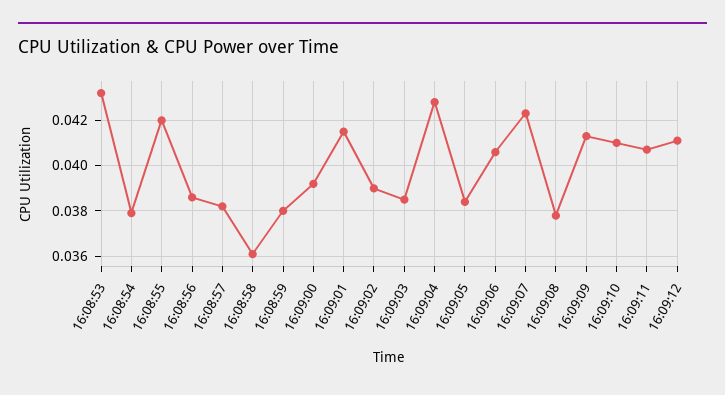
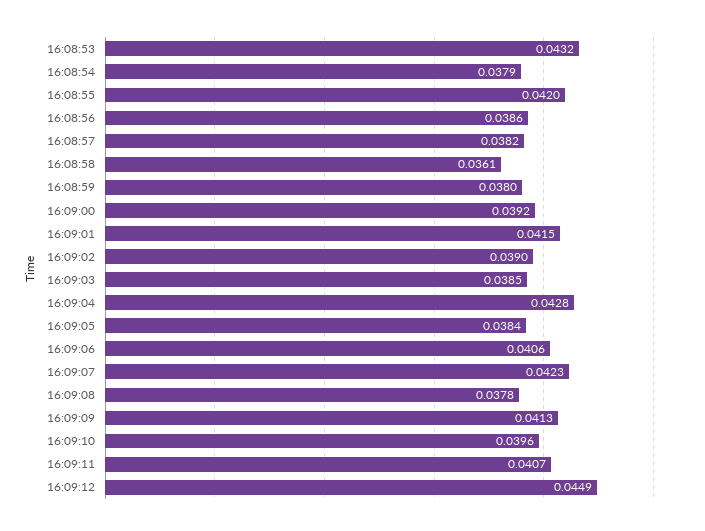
16:09:10: 0.041 -> 0.0396
16:09:12: 0.041 -> 0.0449

